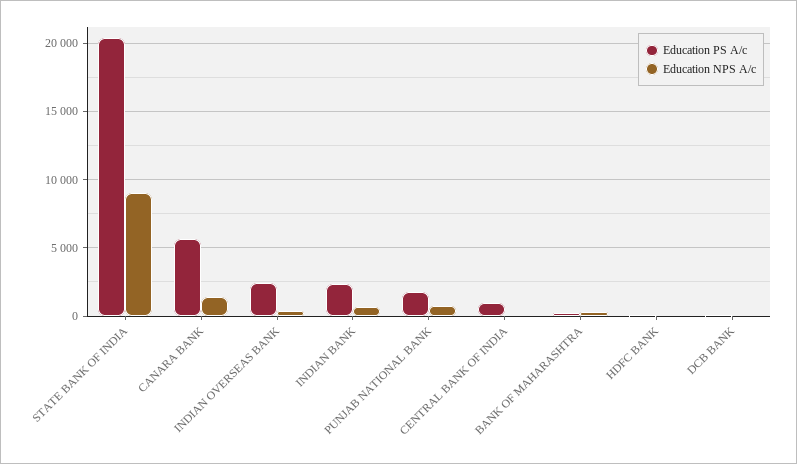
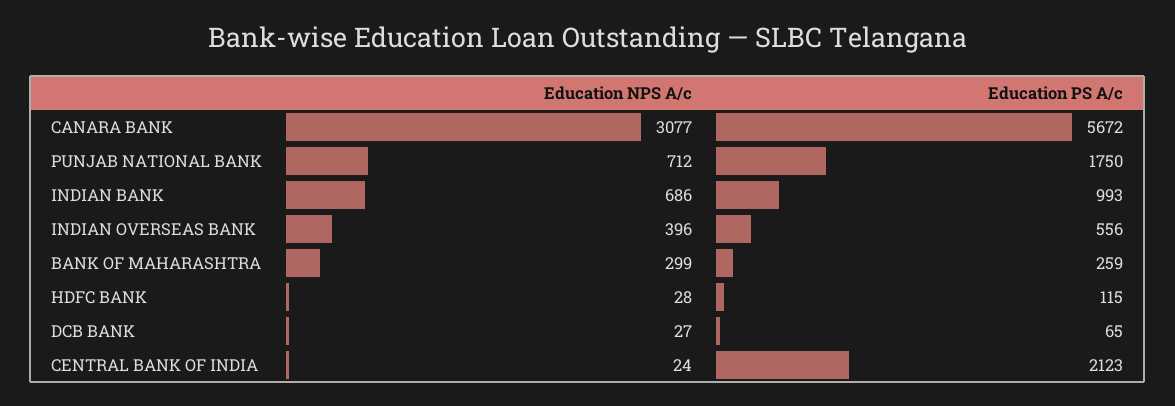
Education PS A/c, STATE BANK OF INDIA: 20500 -> none
Education NPS A/c, STATE BANK OF INDIA: 9000 -> none
Education NPS A/c, CANARA BANK: 1500 -> 3077
Education PS A/c, INDIAN OVERSEAS BANK: 2500 -> 556
Education PS A/c, INDIAN BANK: 2500 -> 993
Education PS A/c, CENTRAL BANK OF INDIA: 1000 -> 2123

